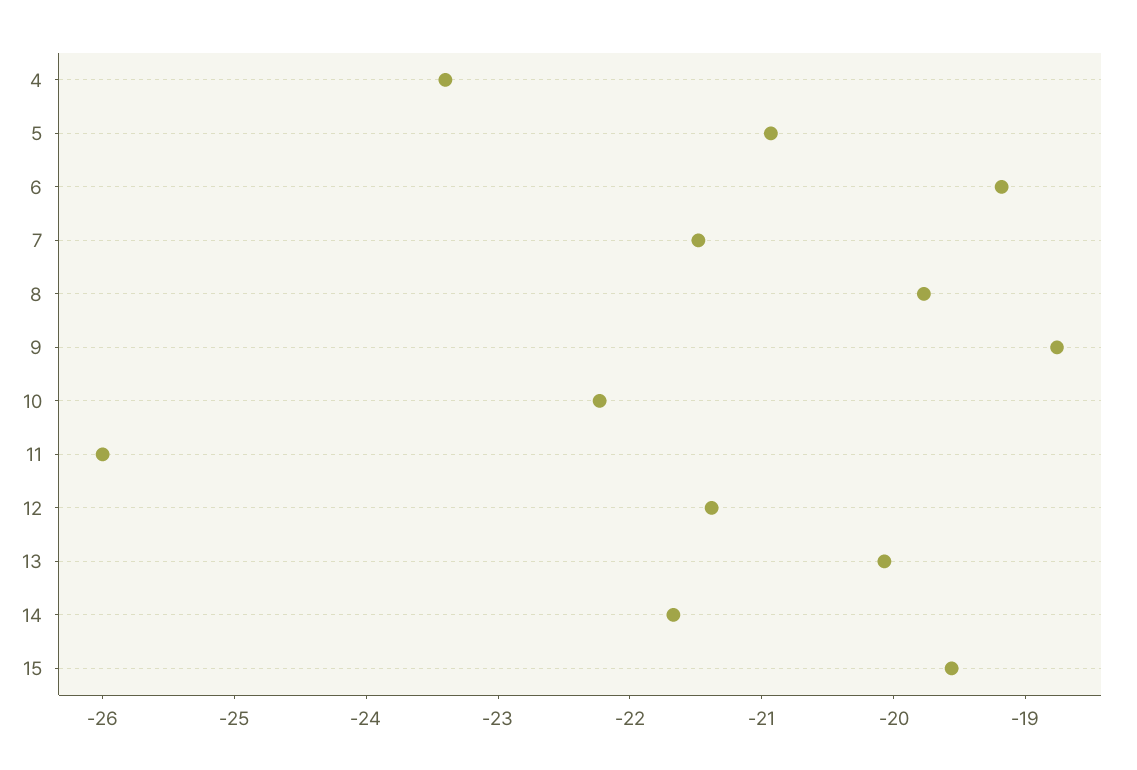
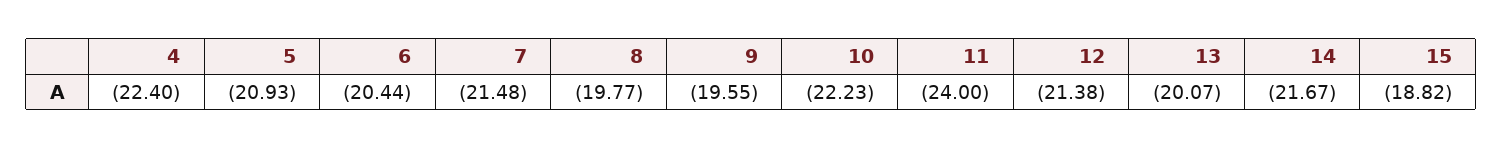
4: -23.4 -> -22.4
6: -19.2 -> -20.44
9: -18.8 -> -19.55
11: -26 -> -24
15: -19.6 -> -18.82

